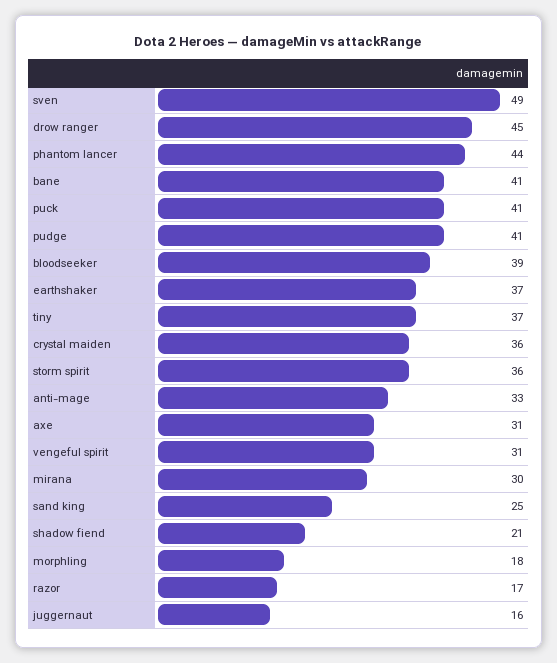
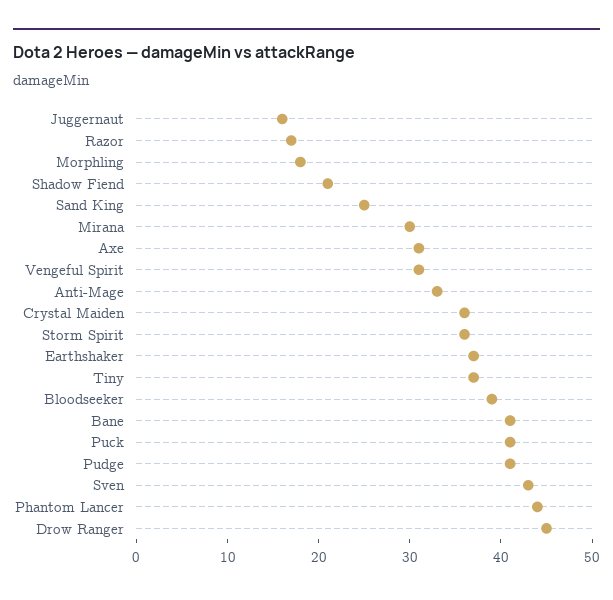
sven: 49 -> 43

